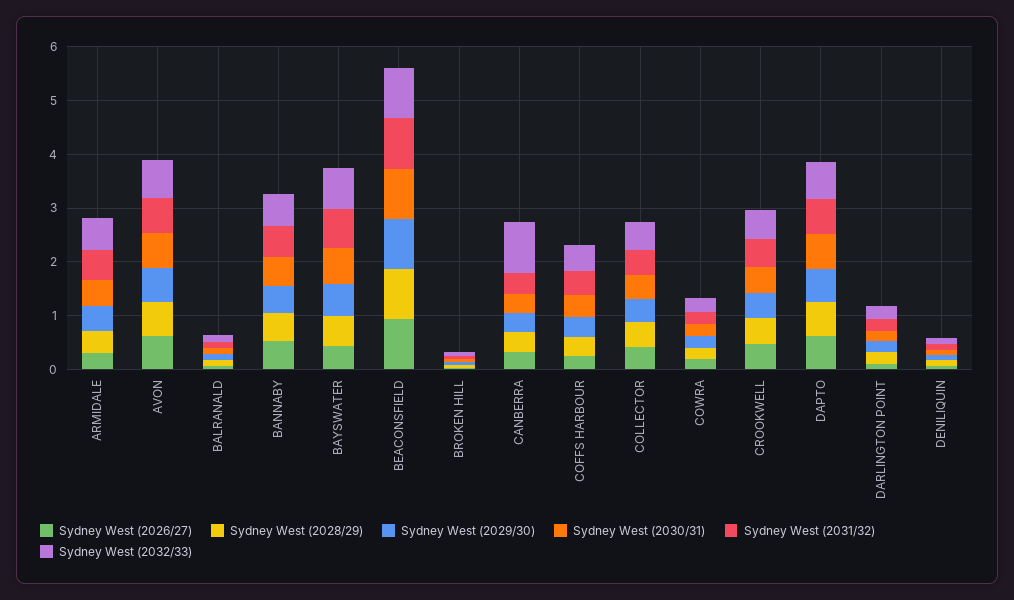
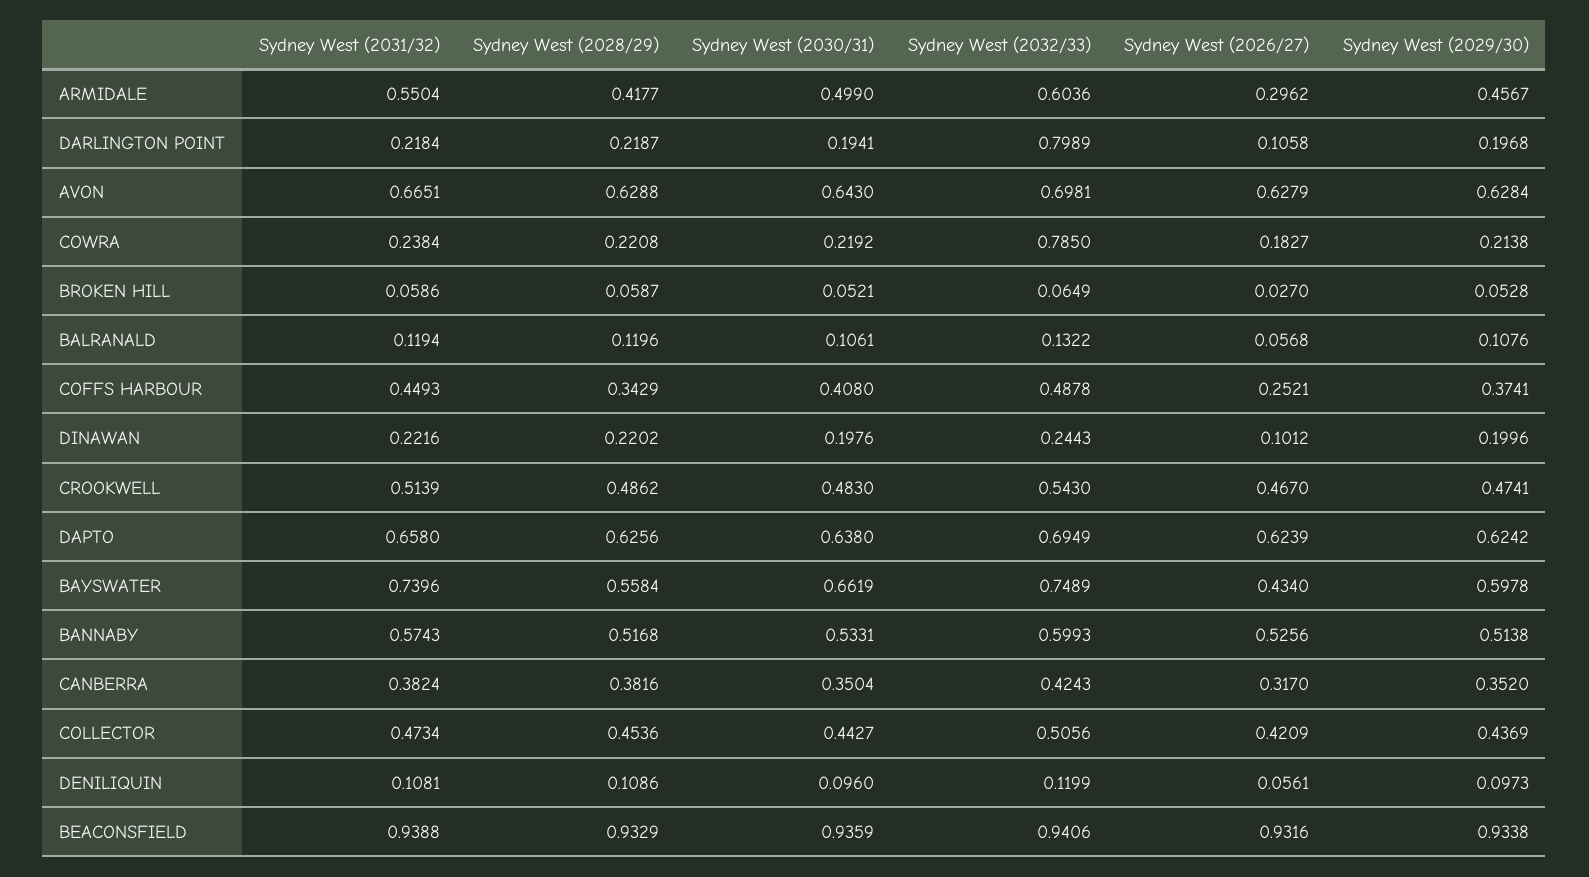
Sydney West (2032/33), CANBERRA: 1 -> 0.4243
Sydney West (2032/33), COWRA: 0.2 -> 0.785
Sydney West (2032/33), DARLINGTON POINT: 0.2 -> 0.7989
Sydney West (2031/32), DINAWAN: none -> 0.2216
Sydney West (2028/29), DINAWAN: none -> 0.2202
Sydney West (2030/31), DINAWAN: none -> 0.1976
Sydney West (2032/33), DINAWAN: none -> 0.2443
Sydney West (2026/27), DINAWAN: none -> 0.1012
Sydney West (2029/30), DINAWAN: none -> 0.1996

